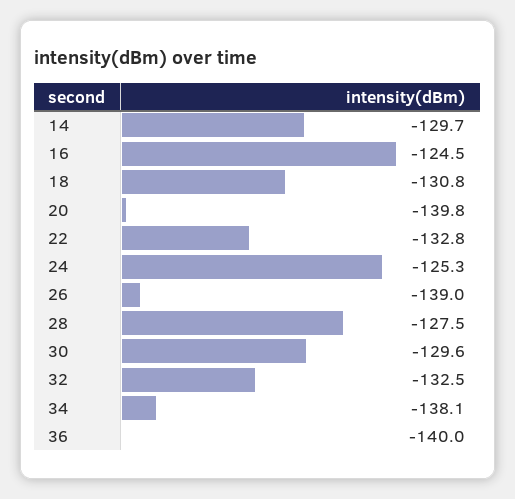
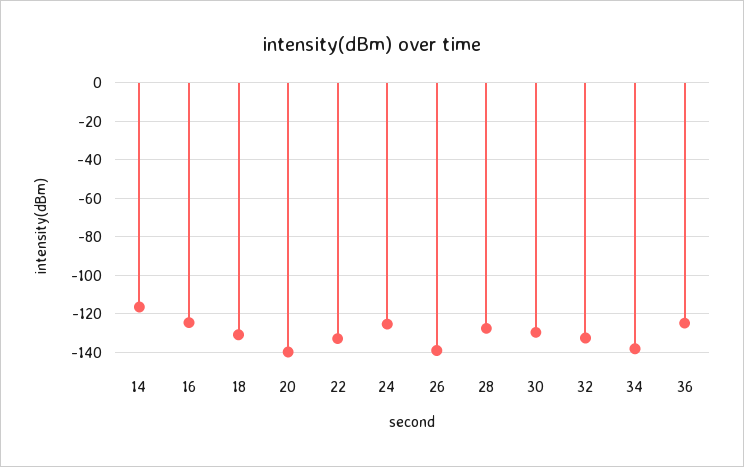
14: -129.7 -> -115
36: -140 -> -125

